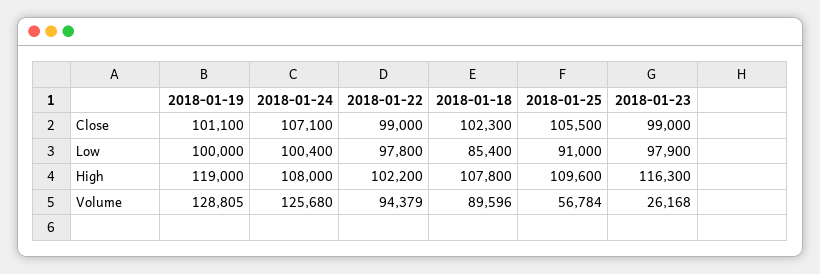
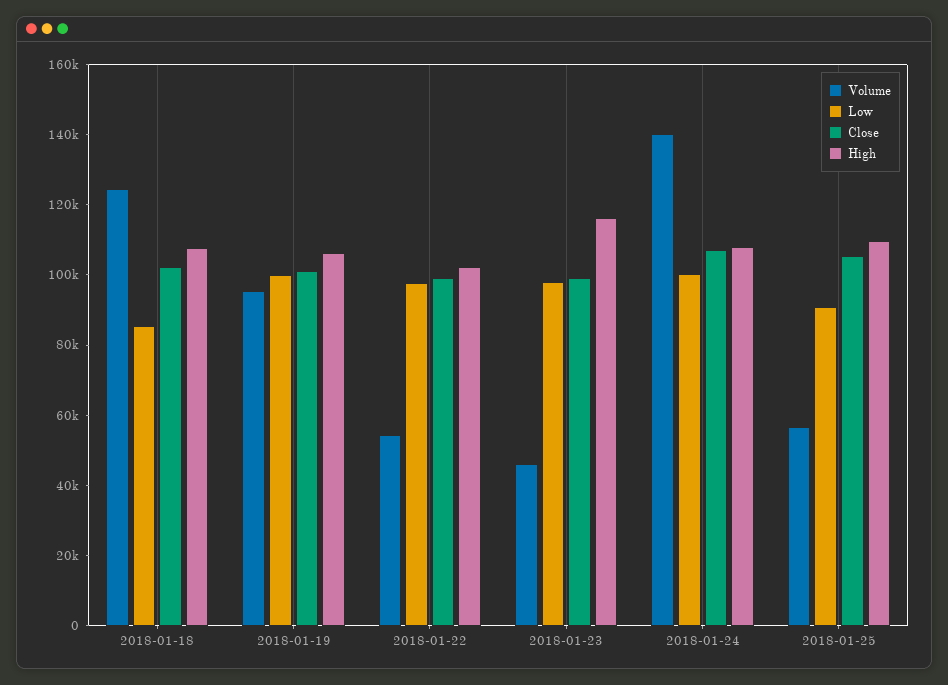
High, 2018-01-19: 119000 -> 105000
Volume, 2018-01-19: 128805 -> 95000
Volume, 2018-01-24: 125680 -> 140000
Volume, 2018-01-22: 94379 -> 55000
Volume, 2018-01-18: 89596 -> 125000
Volume, 2018-01-23: 26168 -> 45000

